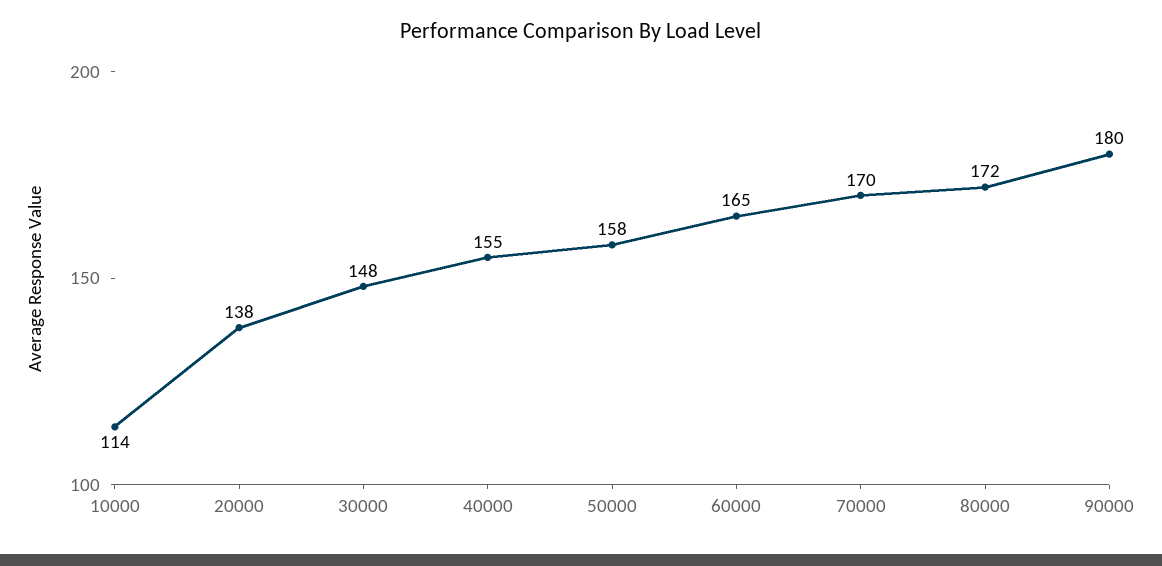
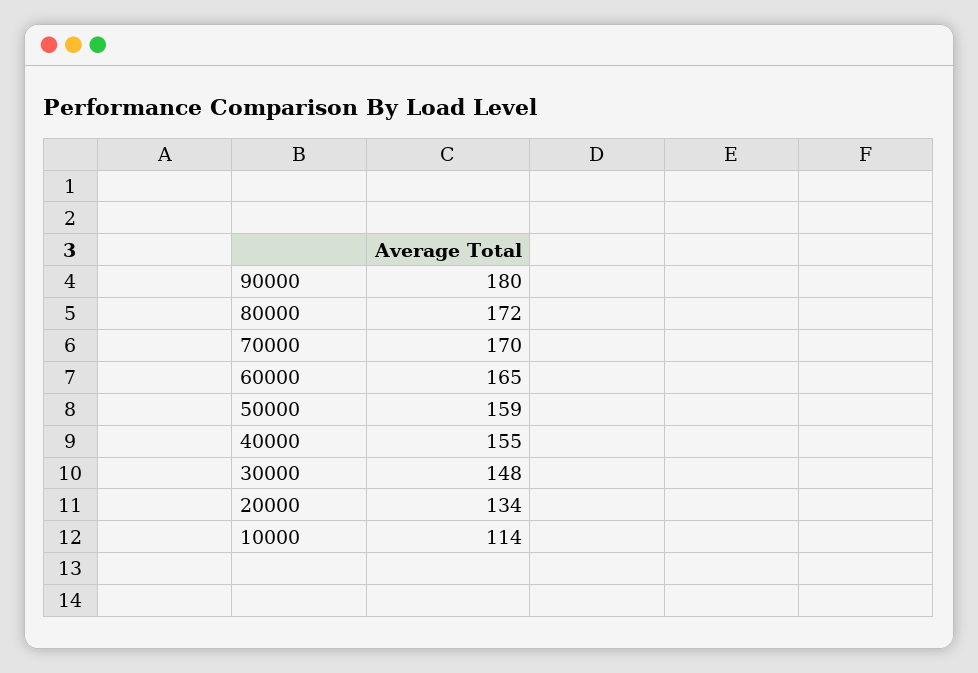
20000: 138 -> 134
50000: 158 -> 159

